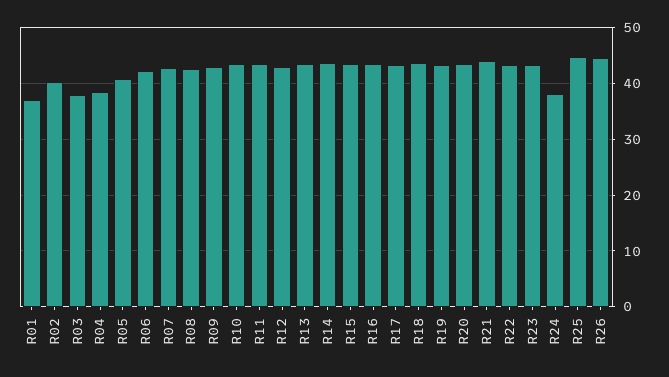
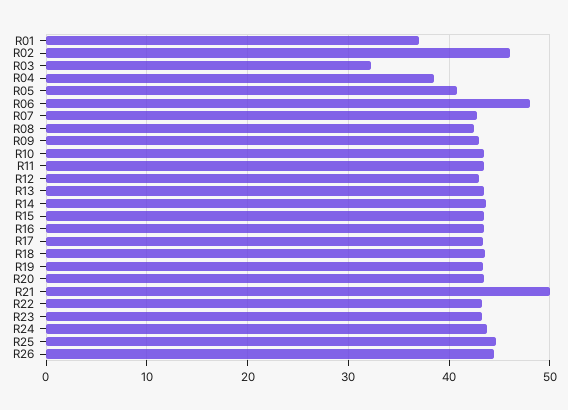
R02: 40 -> 46
R03: 38 -> 32
R06: 42 -> 48
R21: 44 -> 50
R24: 38 -> 44

